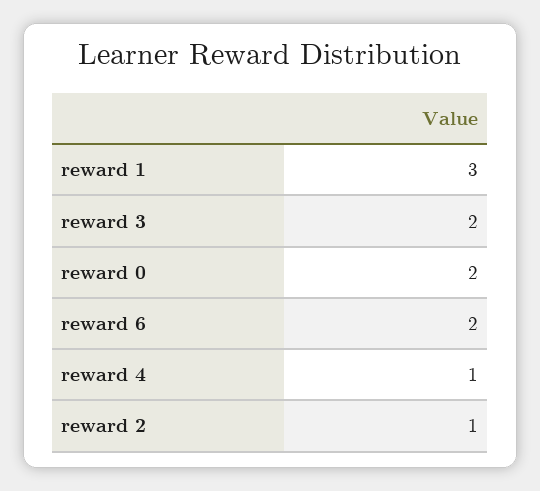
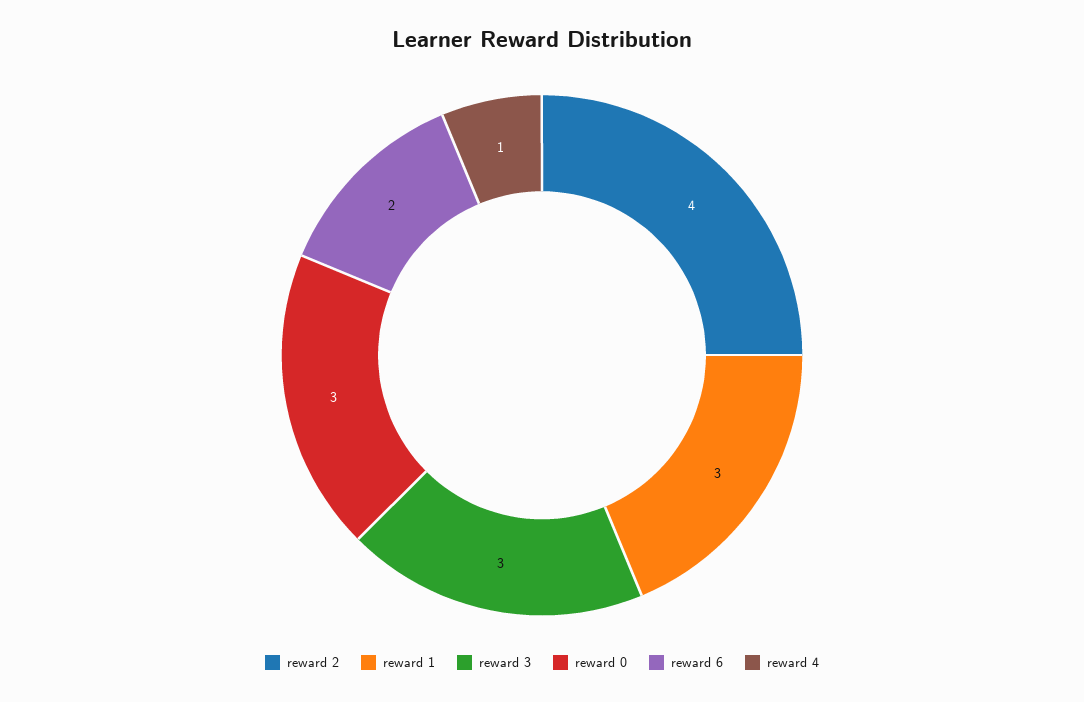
reward 3: 2 -> 3
reward 0: 2 -> 3
reward 2: 1 -> 4

